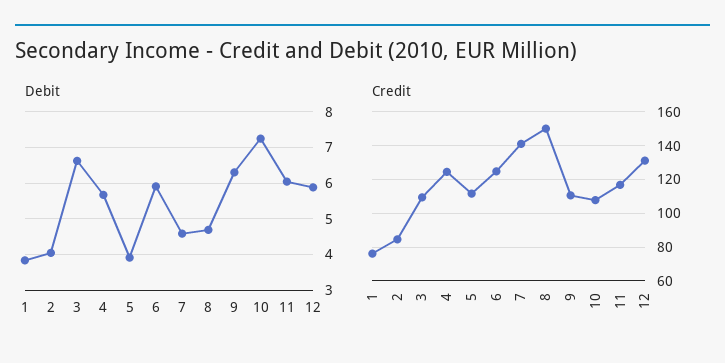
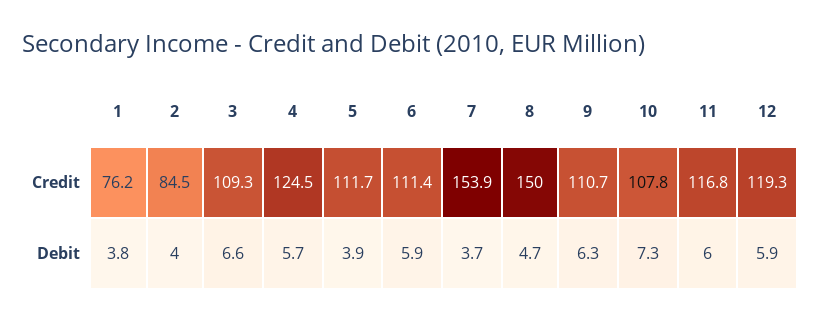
Debit, 7: 4.6 -> 3.7
Credit, 6: 125 -> 111.4
Credit, 7: 140 -> 153.9
Credit, 12: 130 -> 119.3

